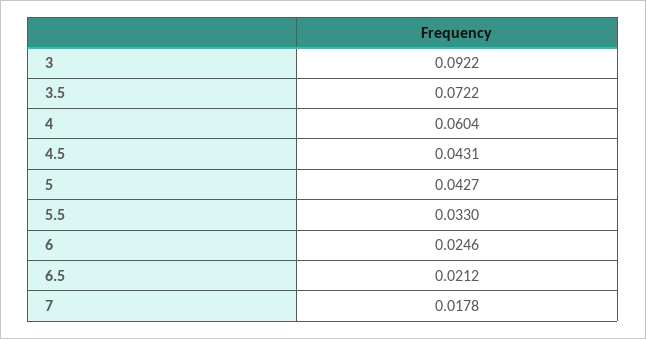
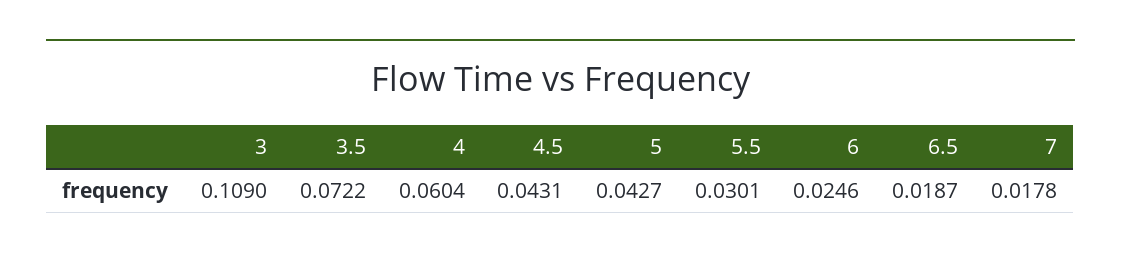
3: 0.0922 -> 0.109
5.5: 0.033 -> 0.0301
6.5: 0.0212 -> 0.0187

